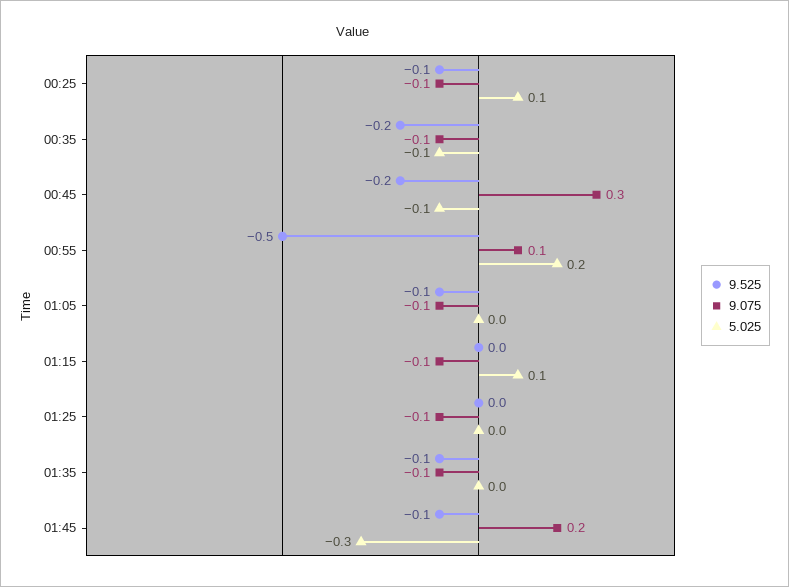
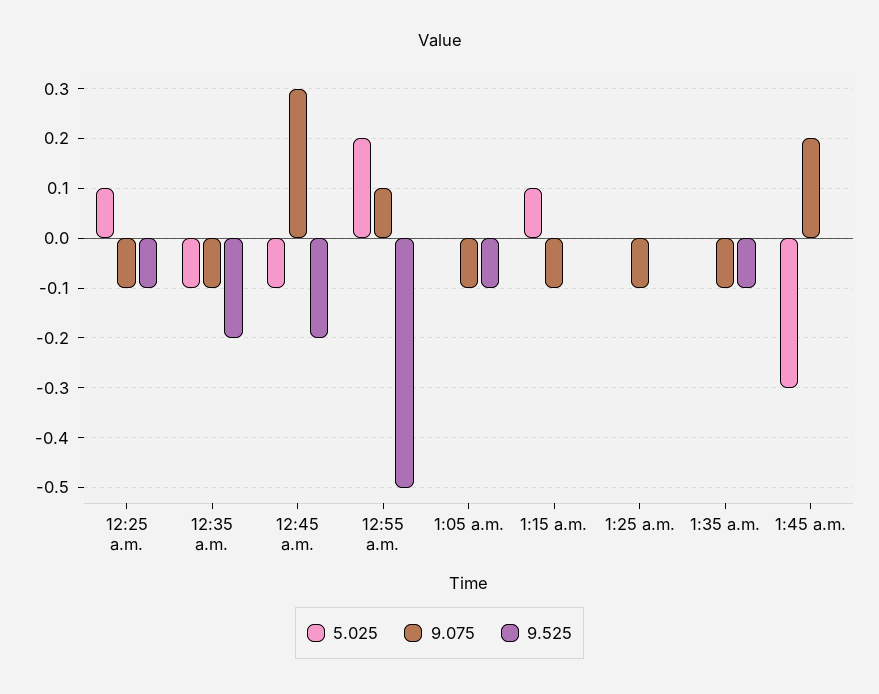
9.525, 01:45: -0.1 -> 0

